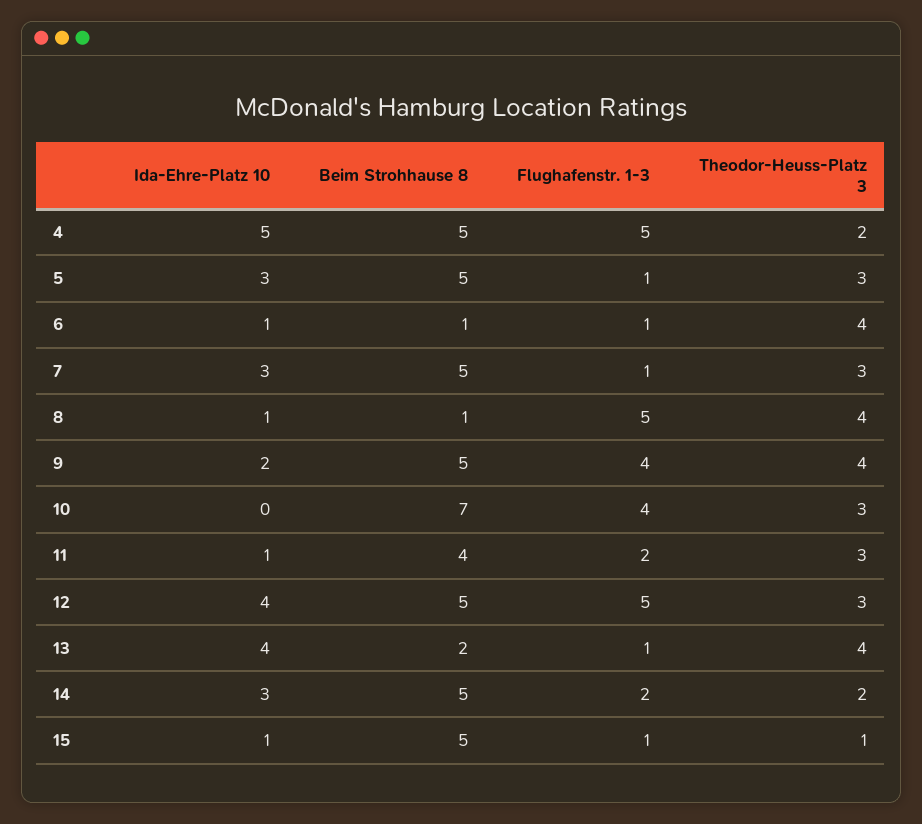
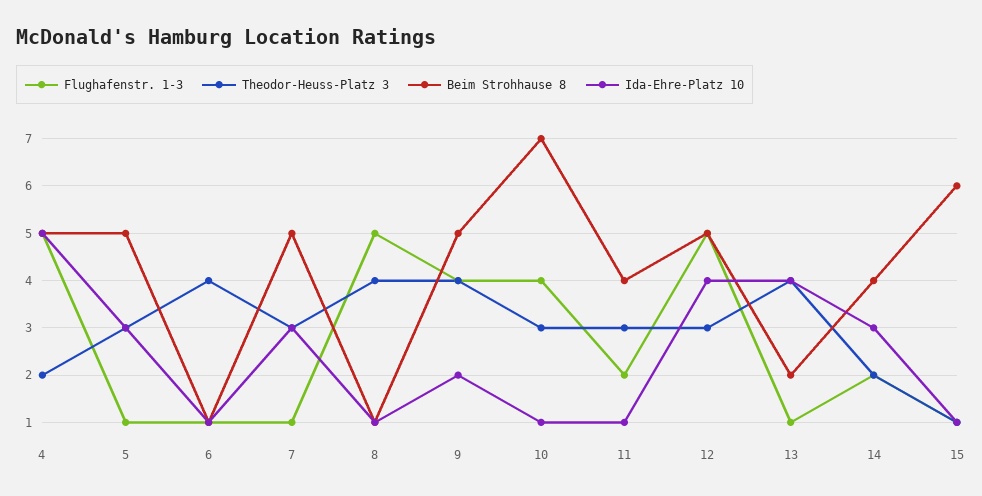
Ida-Ehre-Platz 10, 10: 0 -> 1
Beim Strohhause 8, 14: 5 -> 4
Beim Strohhause 8, 15: 5 -> 6

